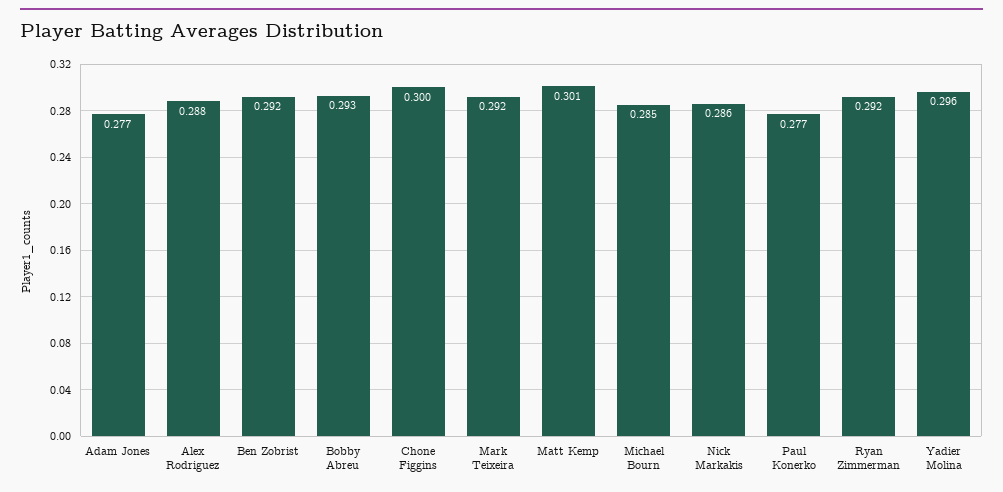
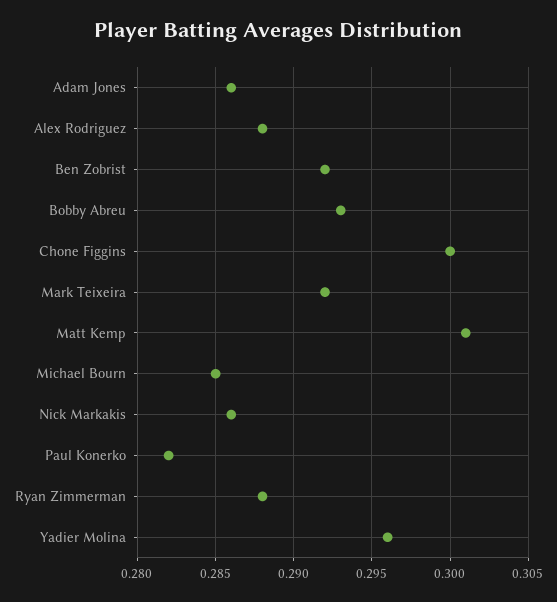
Adam Jones: 0.277 -> 0.286
Paul Konerko: 0.277 -> 0.282
Ryan Zimmerman: 0.292 -> 0.288

